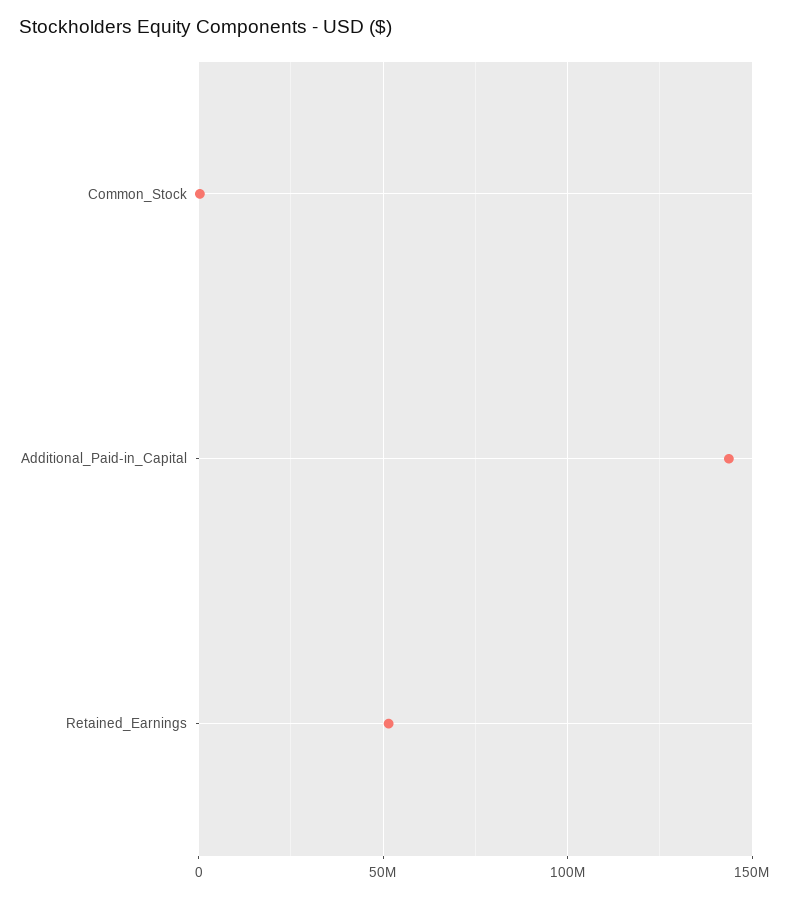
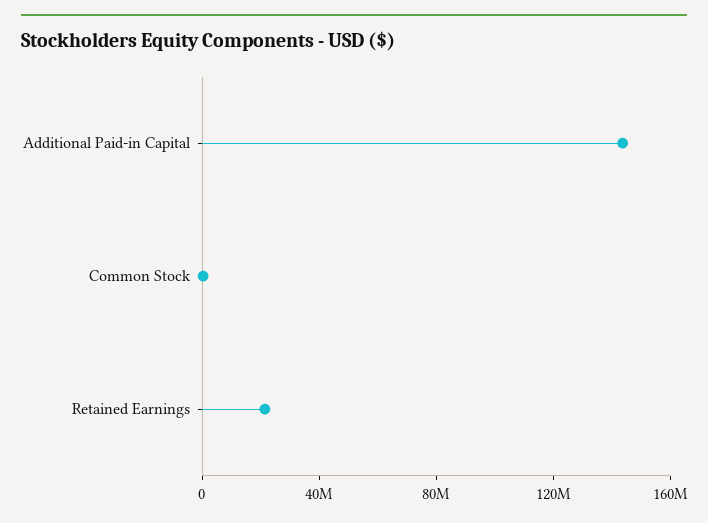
Retained_Earnings: 50000000 -> 20000000

